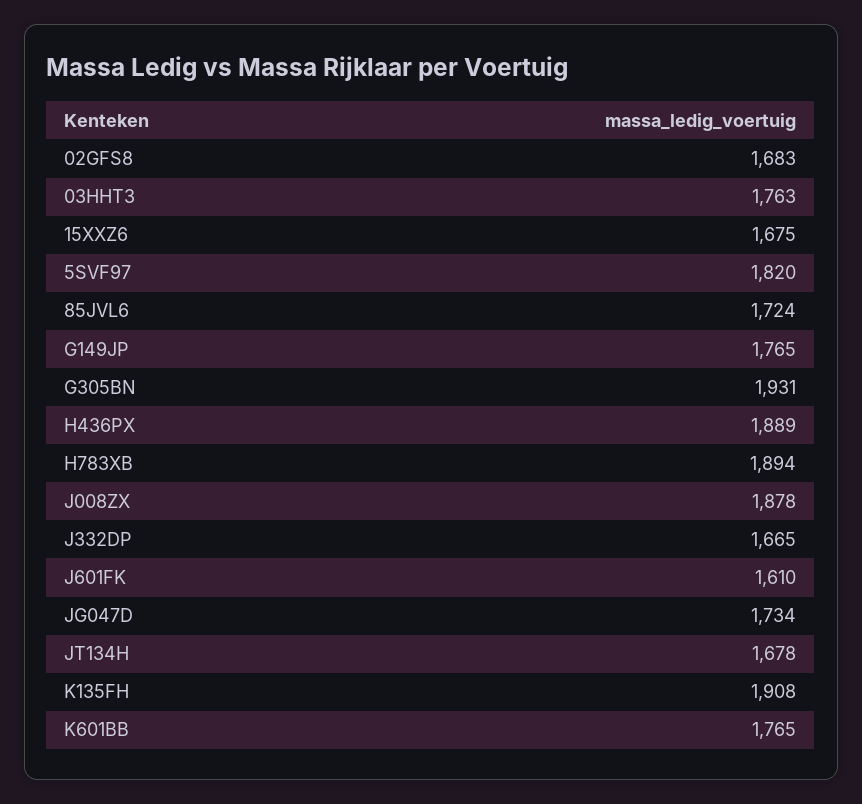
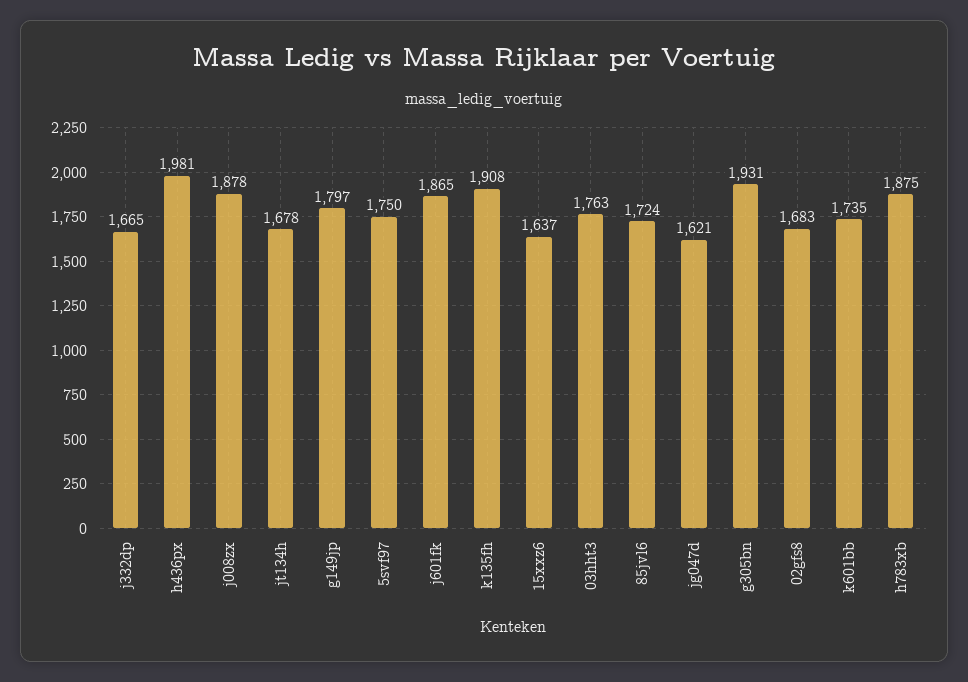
15XXZ6: 1675 -> 1637
5SVF97: 1820 -> 1750
G149JP: 1765 -> 1797
H436PX: 1889 -> 1981
H783XB: 1894 -> 1875
J601FK: 1610 -> 1865
JG047D: 1734 -> 1621
K601BB: 1765 -> 1735

